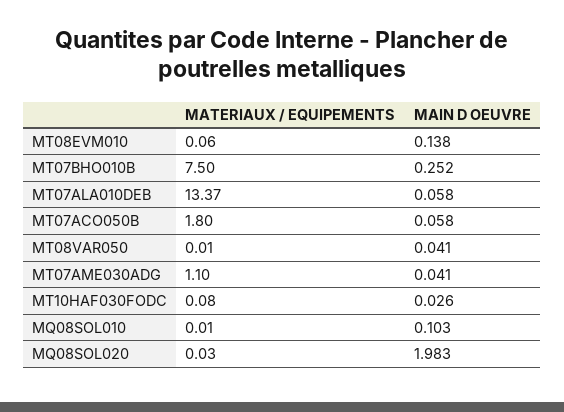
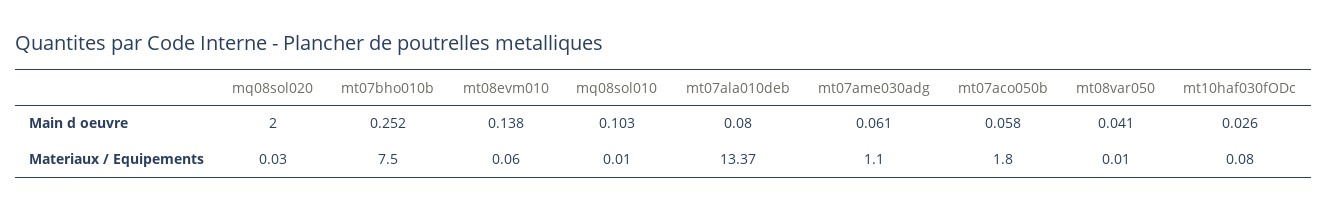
MAIN D OEUVRE, MT07ALA010DEB: 0.058 -> 0.08
MAIN D OEUVRE, MT07AME030ADG: 0.041 -> 0.061
MAIN D OEUVRE, MQ08SOL020: 1.983 -> 2

